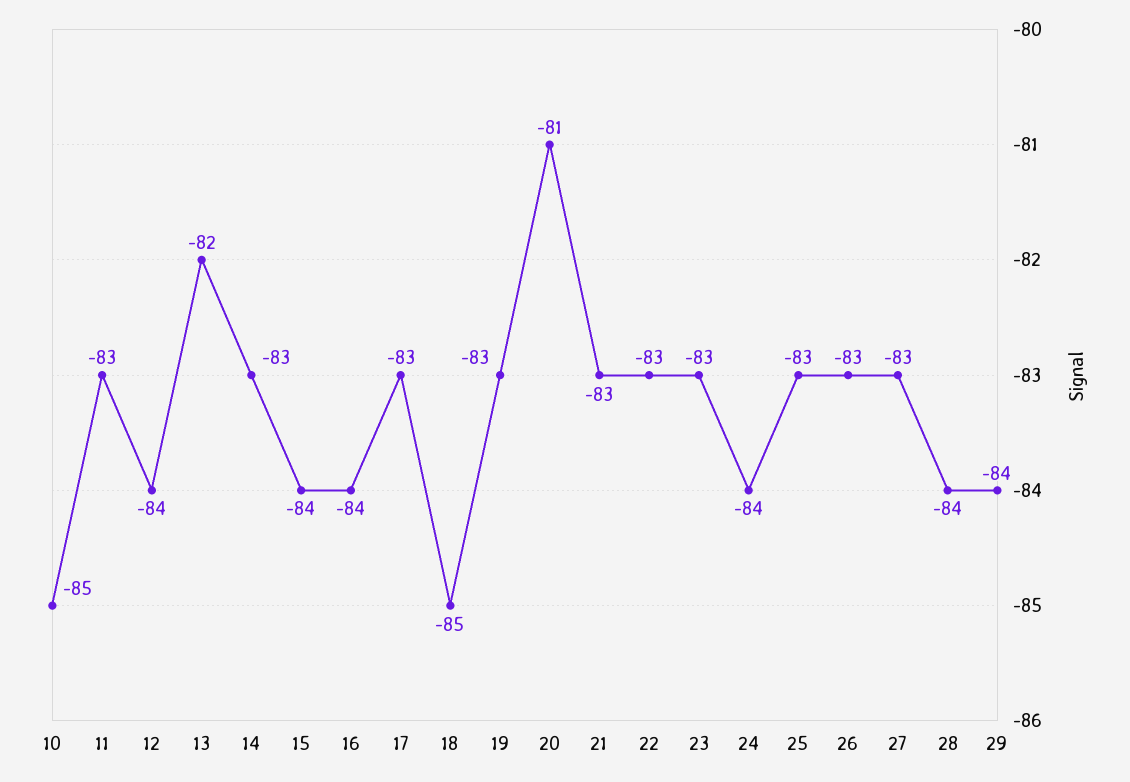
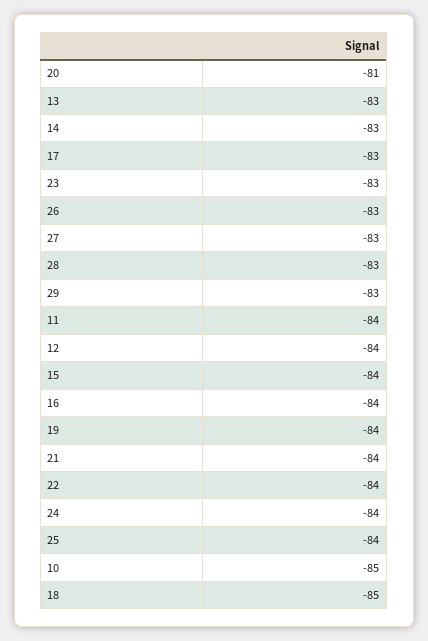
11: -83 -> -84
13: -82 -> -83
19: -83 -> -84
21: -83 -> -84
22: -83 -> -84
25: -83 -> -84
28: -84 -> -83
29: -84 -> -83

